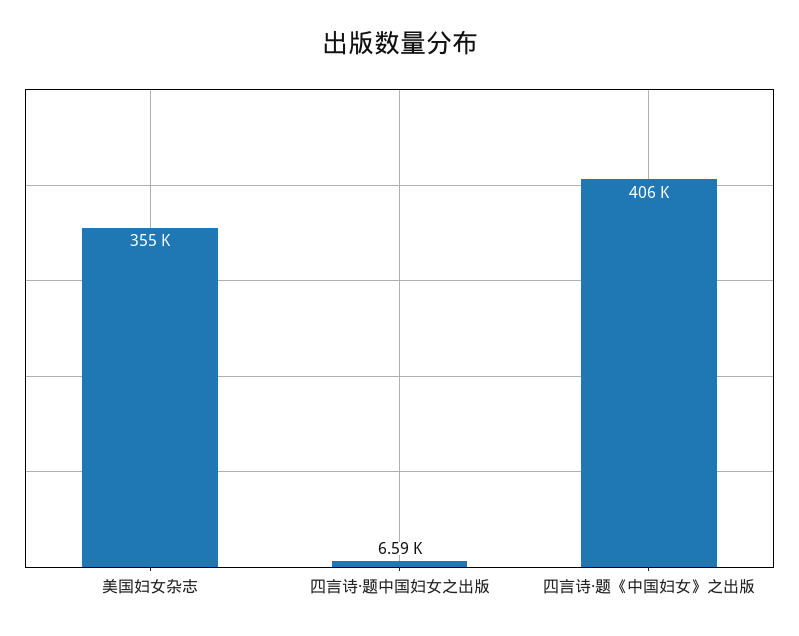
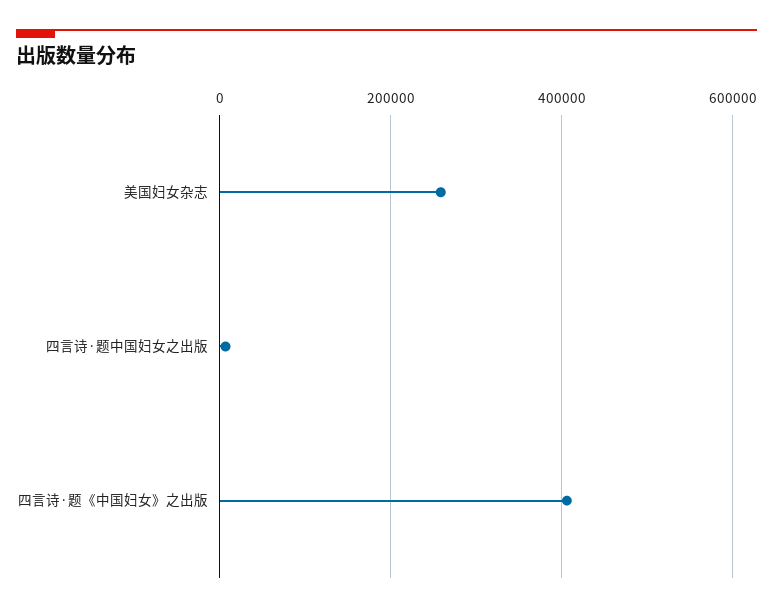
美国妇女杂志: 355000 -> 260000

